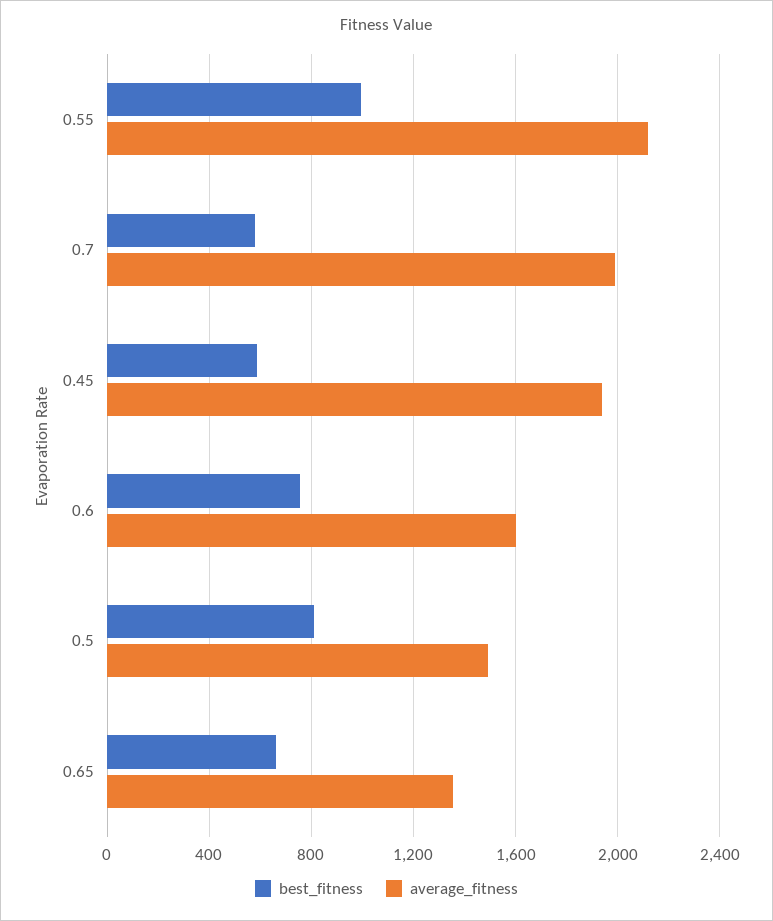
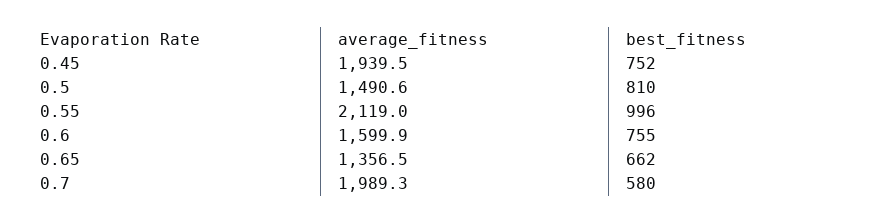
best_fitness, 0.45: 600 -> 752

